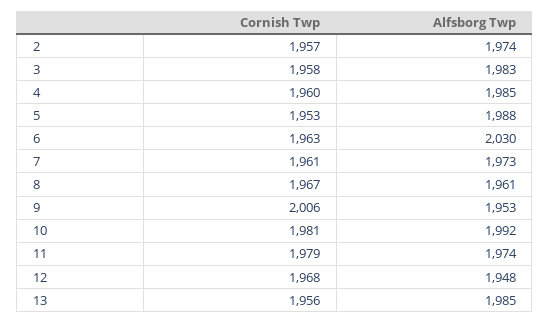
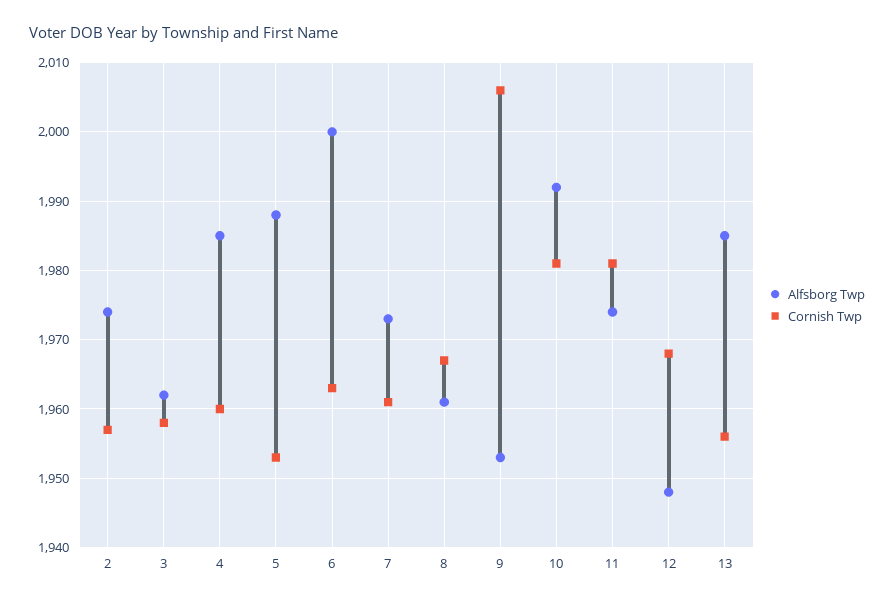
Alfsborg Twp, 3: 1983 -> 1962
Alfsborg Twp, 6: 2030 -> 2000
Cornish Twp, 11: 1979 -> 1981

